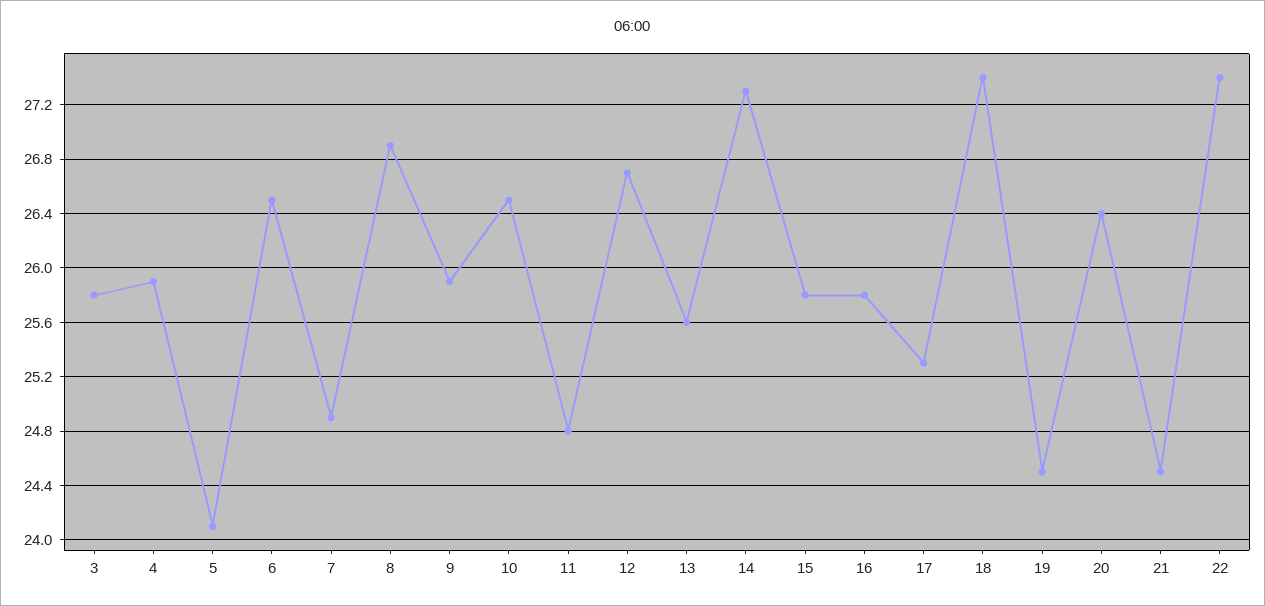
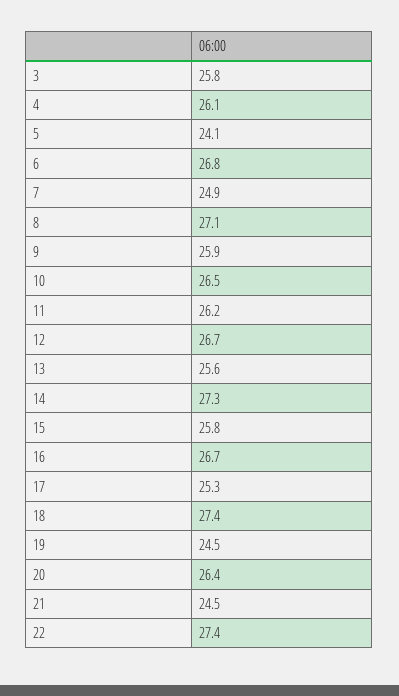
4: 25.9 -> 26.1
6: 26.5 -> 26.8
8: 26.9 -> 27.1
11: 24.8 -> 26.2
16: 25.8 -> 26.7

